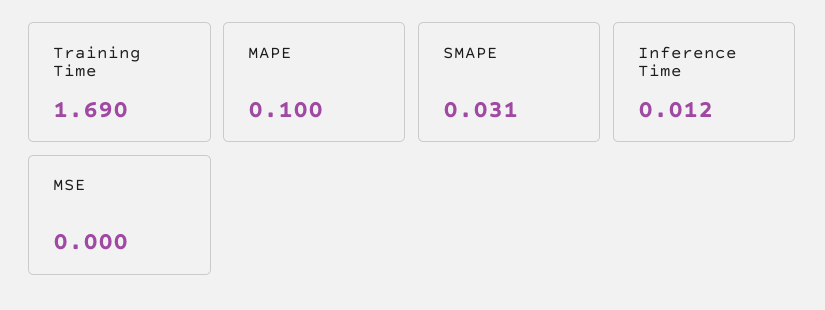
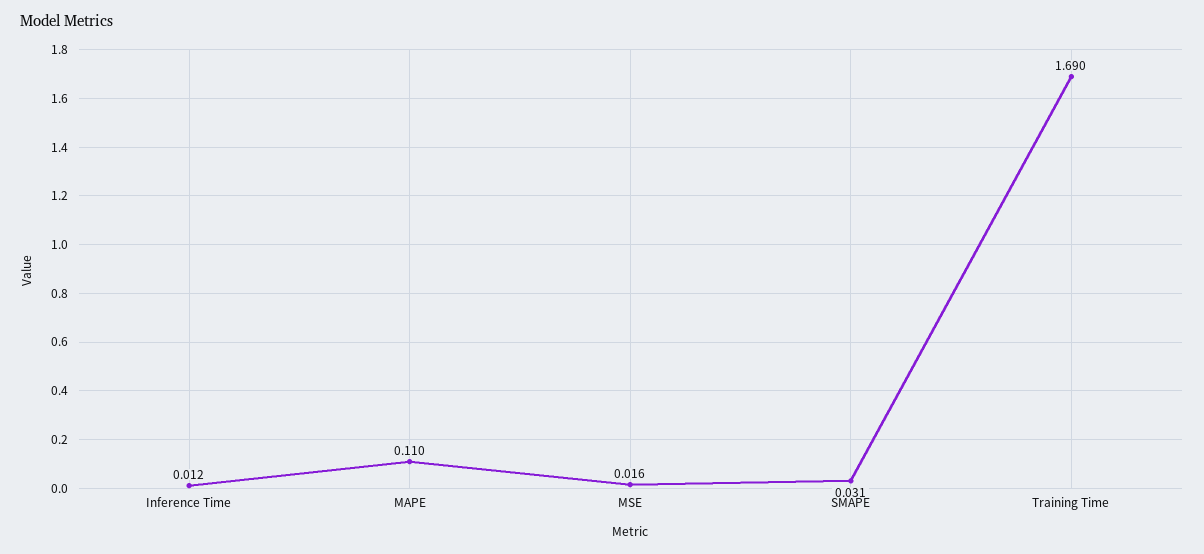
MAPE: 0.1 -> 0.11
MSE: 0 -> 0.016

